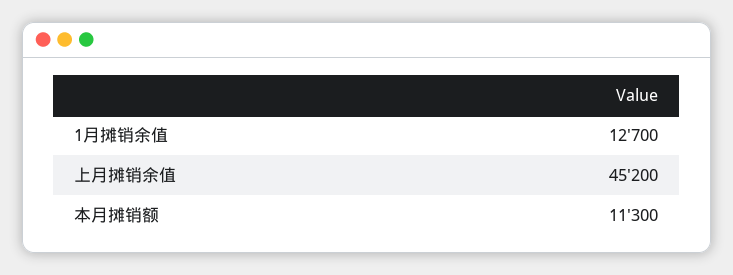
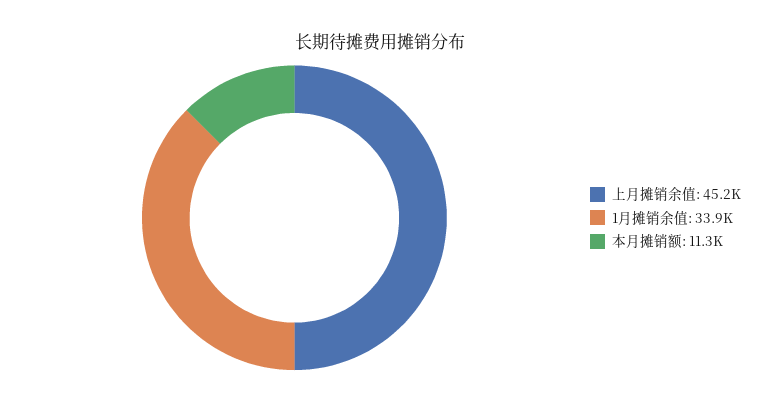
1月摊销余值: 12700 -> 33900

